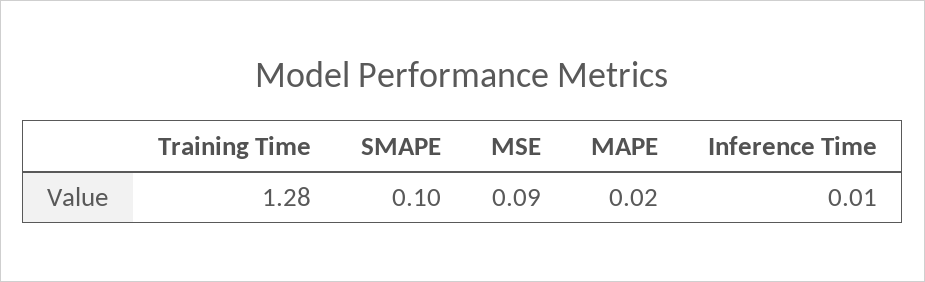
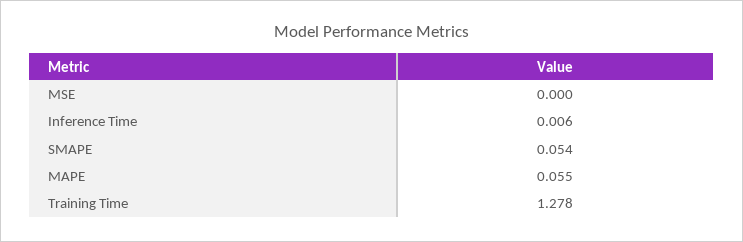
SMAPE: 0.1 -> 0.054
MSE: 0.09 -> 0
MAPE: 0.02 -> 0.055

